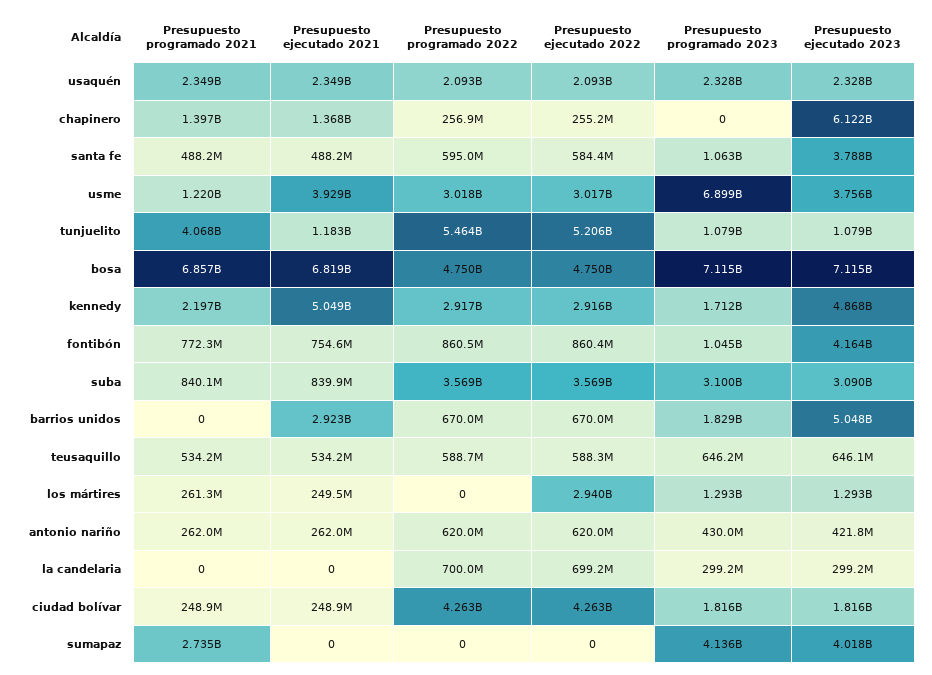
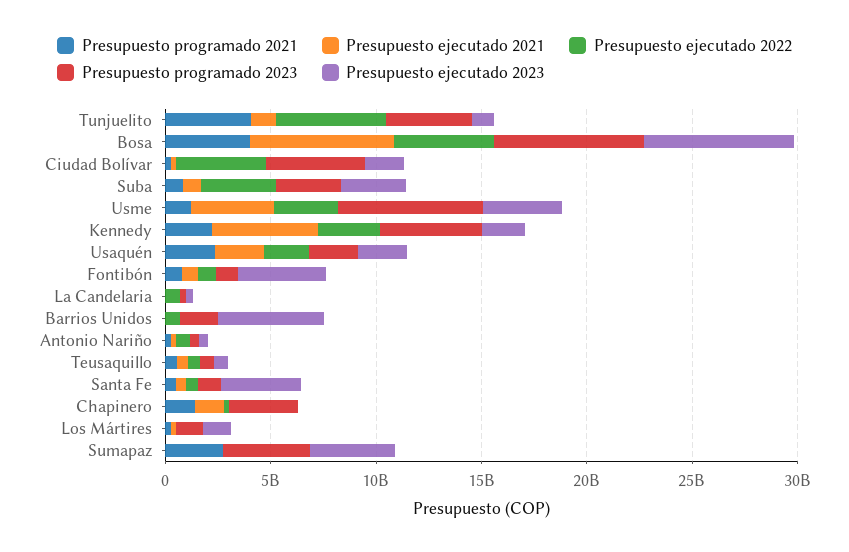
Presupuesto programado 2022, usaquén: 2093000000 -> none
Presupuesto programado 2022, chapinero: 256900000 -> none
Presupuesto programado 2023, chapinero: 0 -> 3000000000
Presupuesto ejecutado 2023, chapinero: 6122000000 -> 0
Presupuesto programado 2022, santa fe: 595000000 -> none
Presupuesto programado 2022, usme: 3018000000 -> none
Presupuesto programado 2022, tunjuelito: 5464000000 -> none
Presupuesto programado 2023, tunjuelito: 1079000000 -> 4000000000
Presupuesto programado 2021, bosa: 6857000000 -> 4000000000
Presupuesto programado 2022, bosa: 4750000000 -> none
Presupuesto programado 2022, kennedy: 2917000000 -> none
Presupuesto programado 2023, kennedy: 1712000000 -> 5000000000
Presupuesto ejecutado 2023, kennedy: 4868000000 -> 2000000000
Presupuesto programado 2022, fontibón: 860500000 -> none
Presupuesto programado 2022, suba: 3569000000 -> none
Presupuesto ejecutado 2021, barrios unidos: 2923000000 -> 0
Presupuesto programado 2022, barrios unidos: 670000000 -> none
Presupuesto programado 2022, teusaquillo: 588700000 -> none
Presupuesto programado 2022, los mártires: 0 -> none
Presupuesto ejecutado 2022, los mártires: 2940000000 -> 0
Presupuesto programado 2022, antonio nariño: 620000000 -> none
Presupuesto programado 2022, la candelaria: 700000000 -> none
Presupuesto programado 2022, ciudad bolívar: 4263000000 -> none
Presupuesto programado 2023, ciudad bolívar: 1816000000 -> 5000000000
Presupuesto programado 2022, sumapaz: 0 -> none

